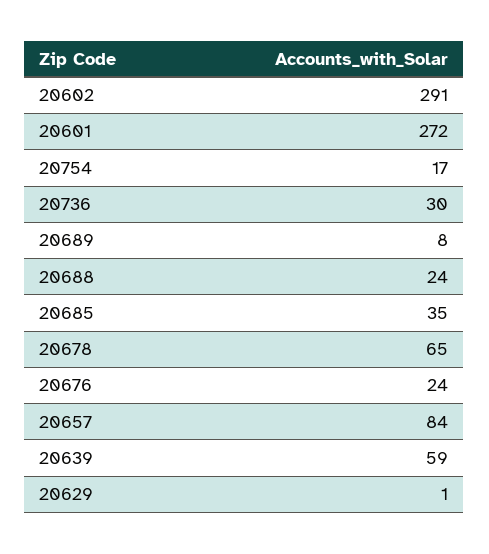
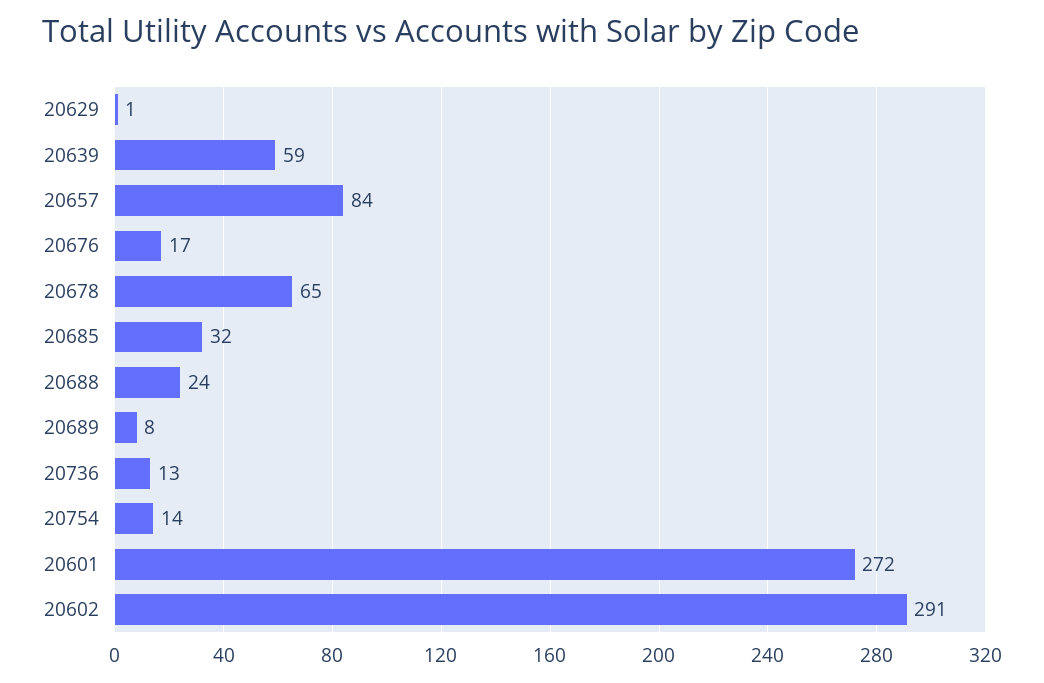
20754: 17 -> 14
20736: 30 -> 13
20685: 35 -> 32
20676: 24 -> 17

